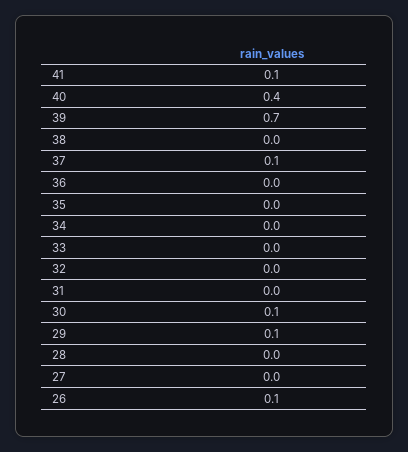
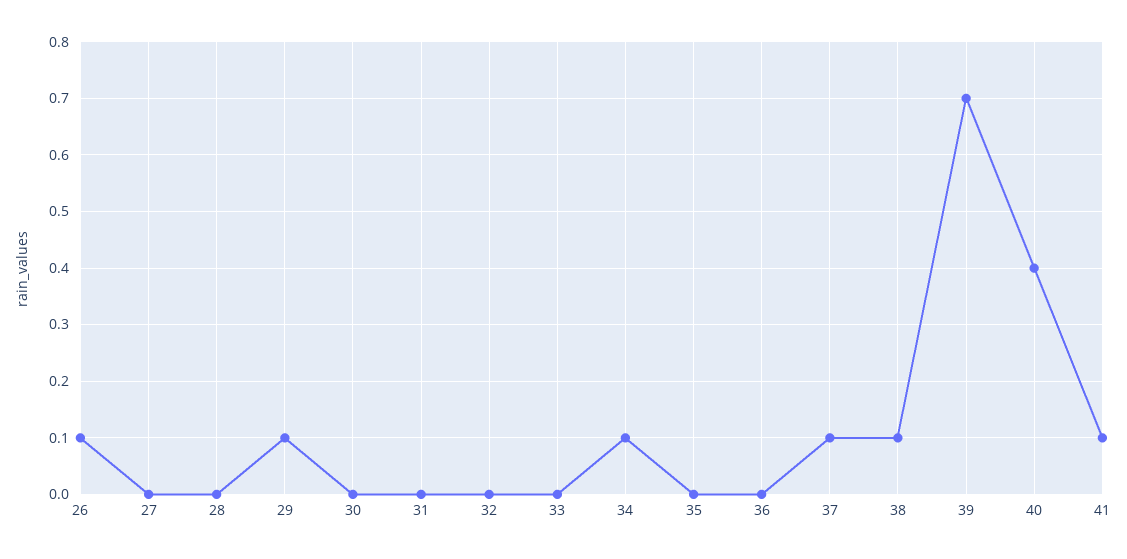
38: 0 -> 0.1
34: 0 -> 0.1
30: 0.1 -> 0

